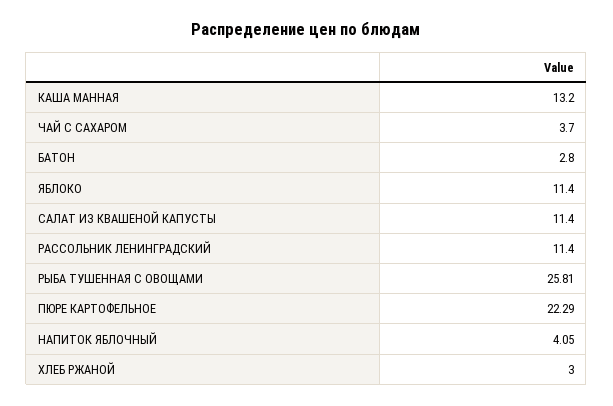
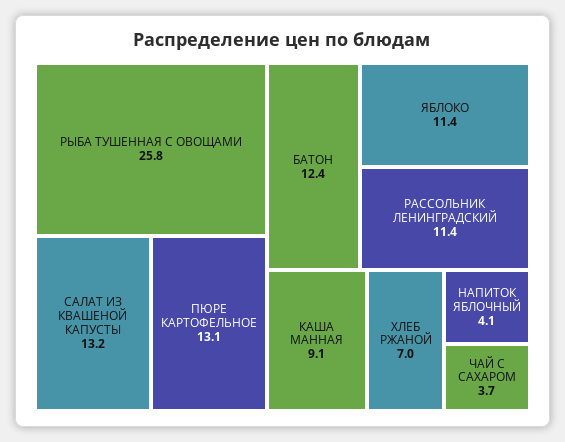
КАША МАННАЯ: 13.2 -> 9.1
БАТОН: 2.8 -> 12.4
САЛАТ ИЗ КВАШЕНОЙ КАПУСТЫ: 11.4 -> 13.2
ПЮРЕ КАРТОФЕЛЬНОЕ: 22.29 -> 13.1
ХЛЕБ РЖАНОЙ: 3 -> 7

